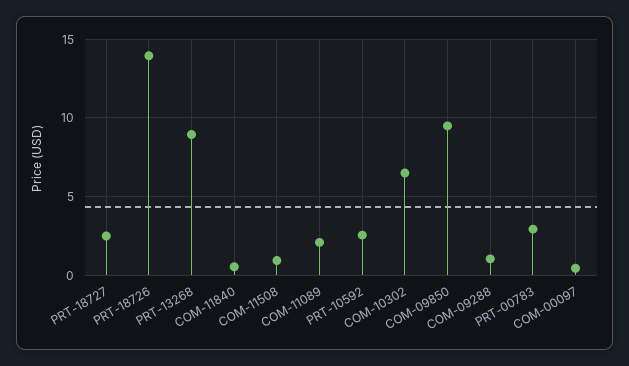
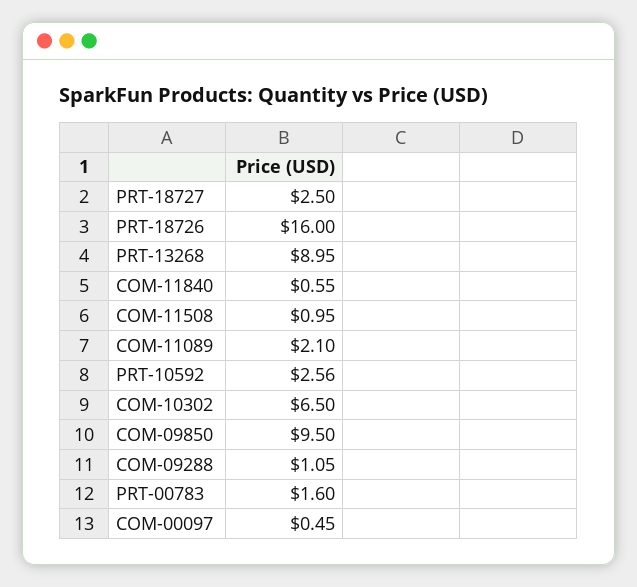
PRT-18726: 14 -> 16
PRT-00783: 3 -> 1.6

